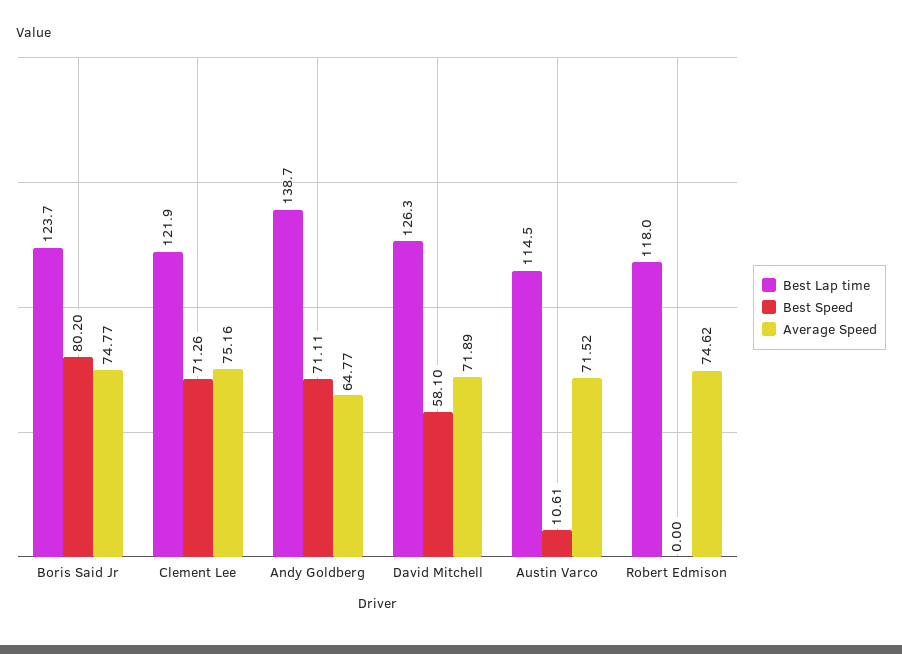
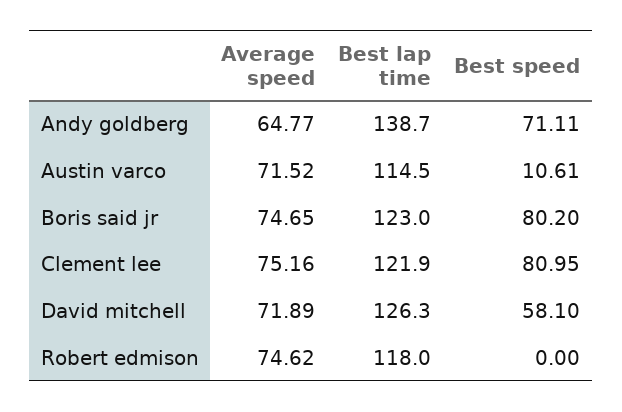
Best Lap time, Boris Said Jr: 123.7 -> 123
Average Speed, Boris Said Jr: 74.77 -> 74.65
Best Speed, Clement Lee: 71.26 -> 80.95

